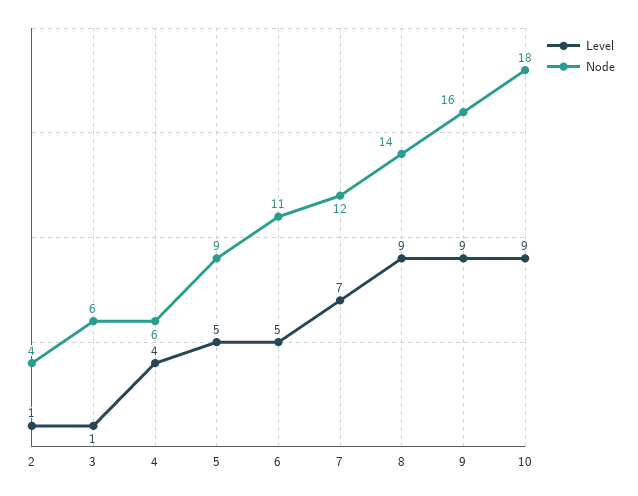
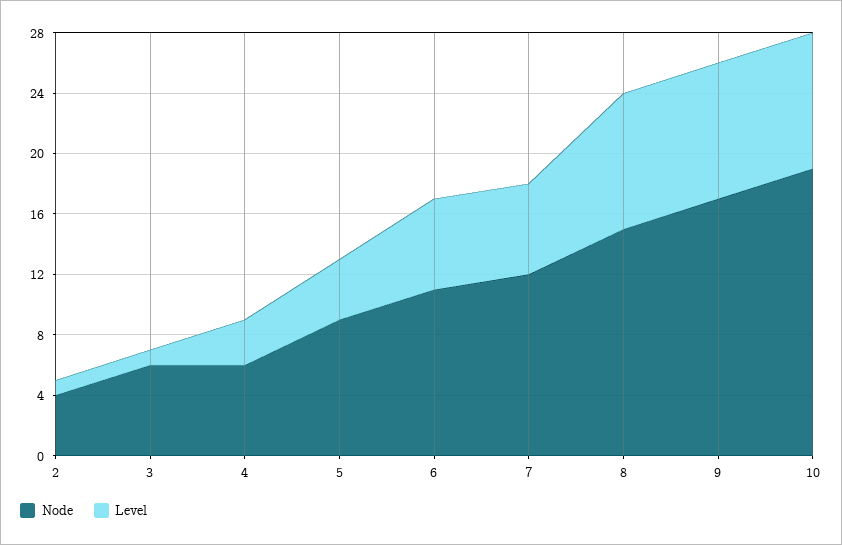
Level, 4: 4 -> 3
Level, 5: 5 -> 4
Level, 6: 5 -> 6
Level, 7: 7 -> 6
Node, 8: 14 -> 15
Node, 9: 16 -> 17
Node, 10: 18 -> 19

